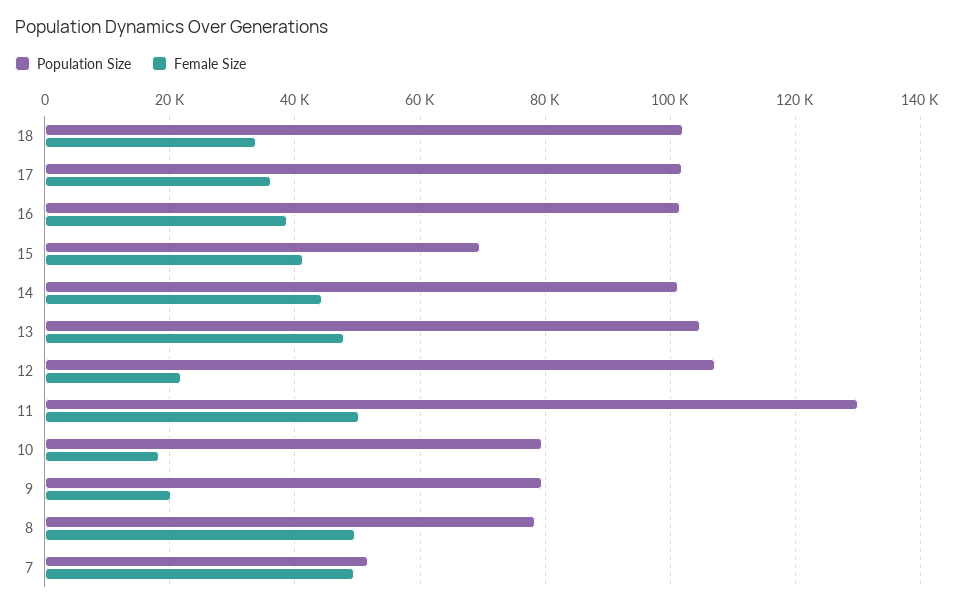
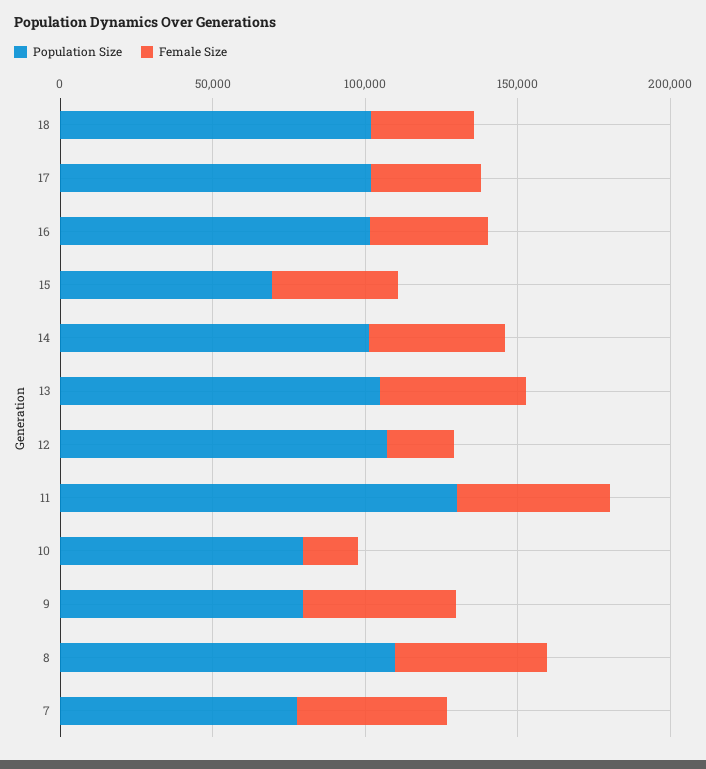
Female Size, 9: 20000 -> 50000
Population Size, 8: 78000 -> 110000
Population Size, 7: 52000 -> 80000

